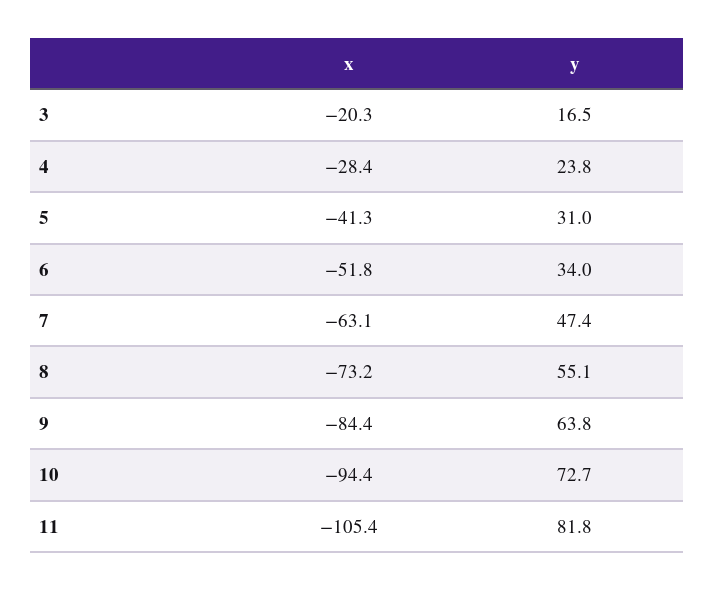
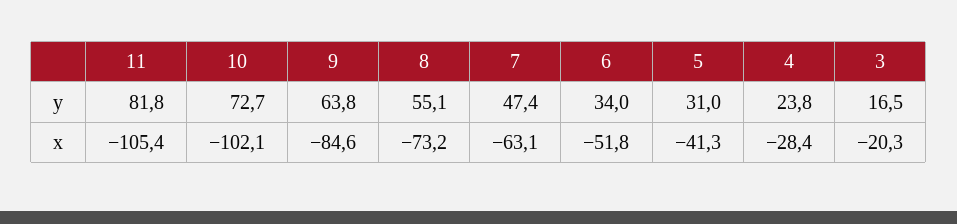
x, 9: -84.4 -> -84.6
x, 10: -94.4 -> -102.1

